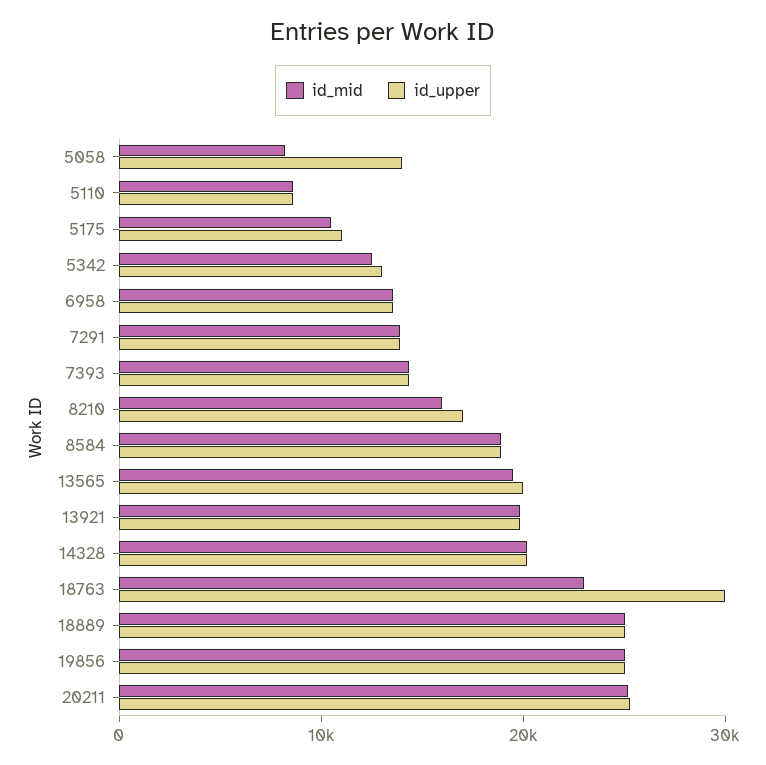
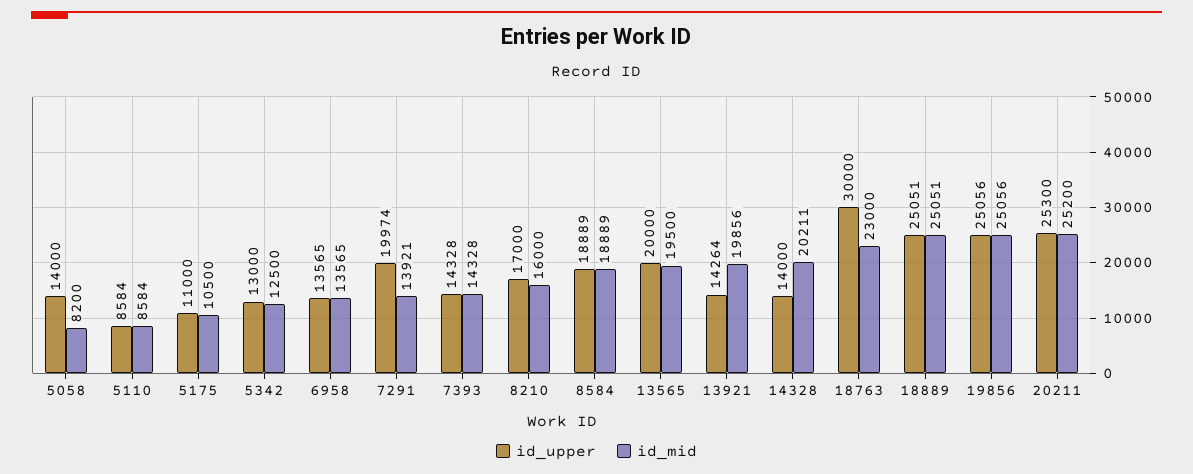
id_upper, 7291: 14000 -> 19974
id_upper, 13921: 20000 -> 14264
id_upper, 14328: 20000 -> 14000

